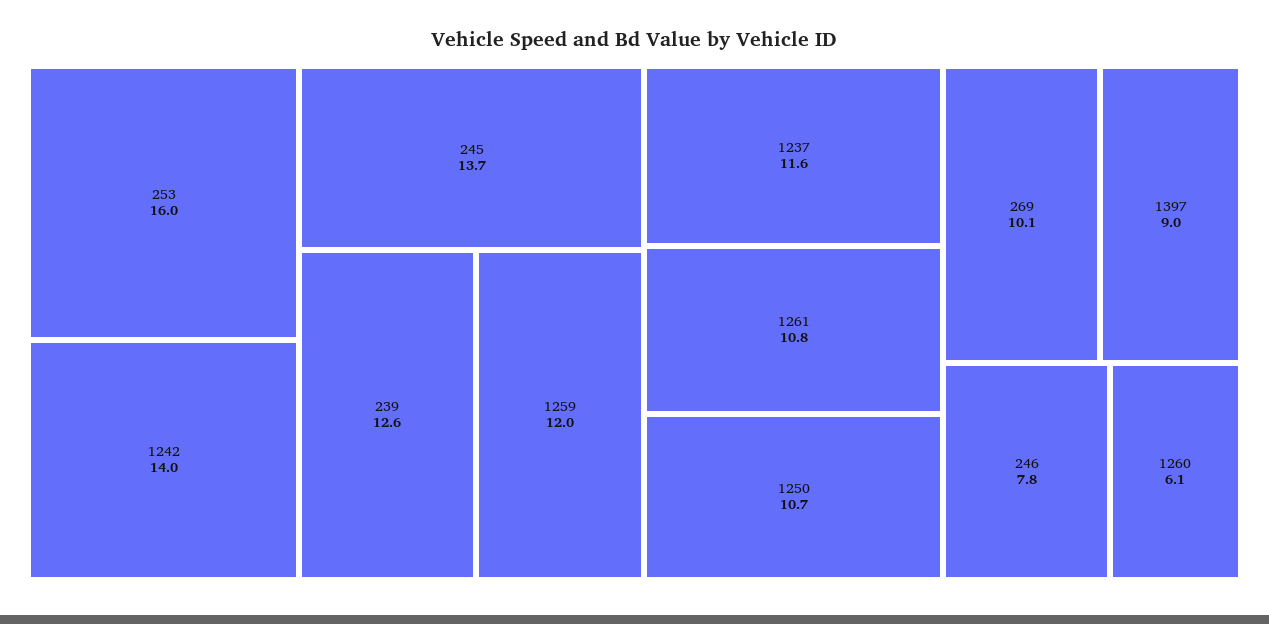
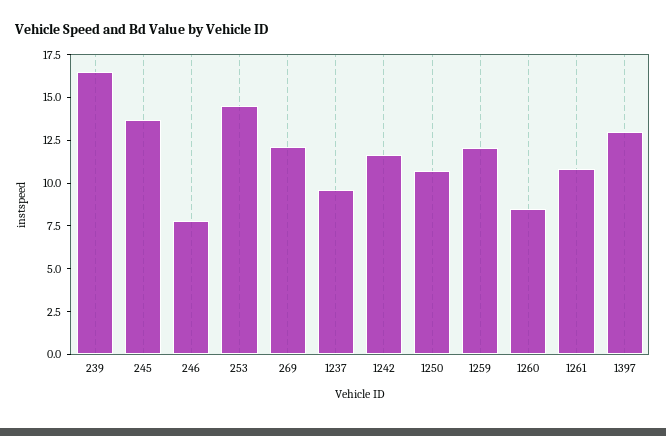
253: 16 -> 14.5
1242: 14 -> 11.5
239: 12.6 -> 16.5
1237: 11.6 -> 9.5
269: 10.1 -> 12
1397: 9 -> 13
1260: 6.1 -> 8.5

